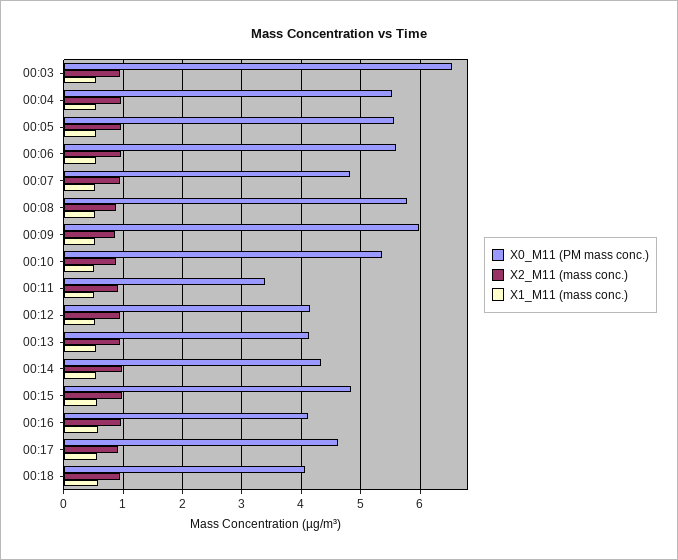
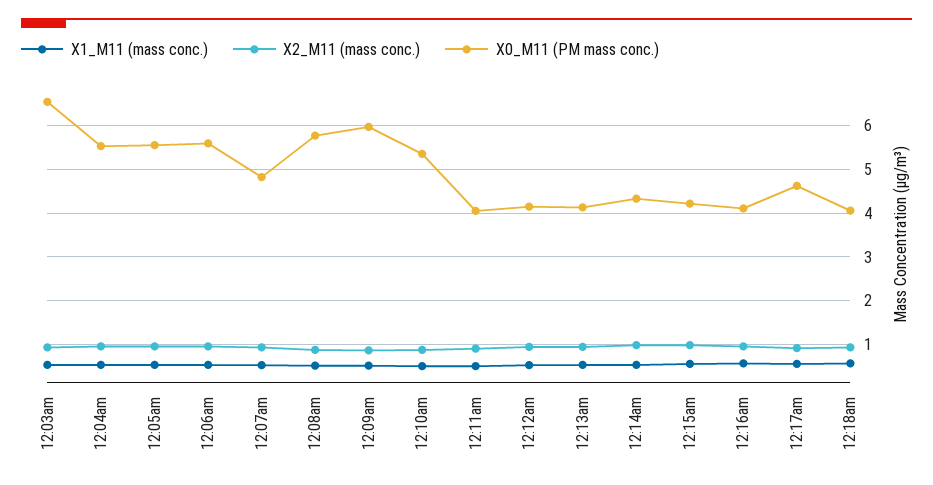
X0_M11 (PM mass conc.), 00:11: 3.4 -> 4
X0_M11 (PM mass conc.), 00:15: 4.8 -> 4.2

